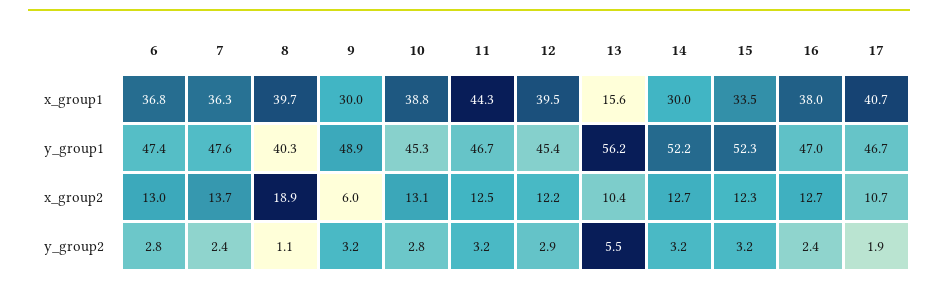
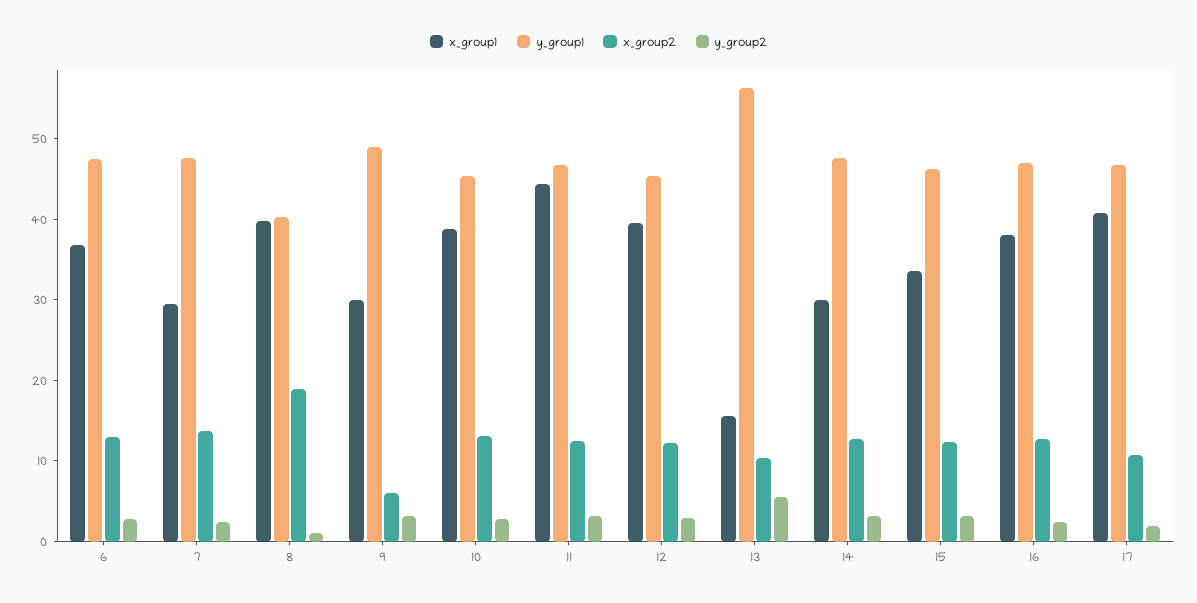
x_group1, 7: 36.3 -> 30
y_group1, 14: 52.2 -> 48
y_group1, 15: 52.3 -> 46

